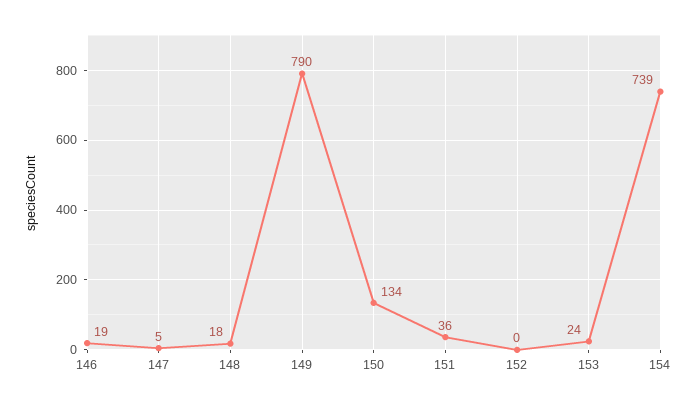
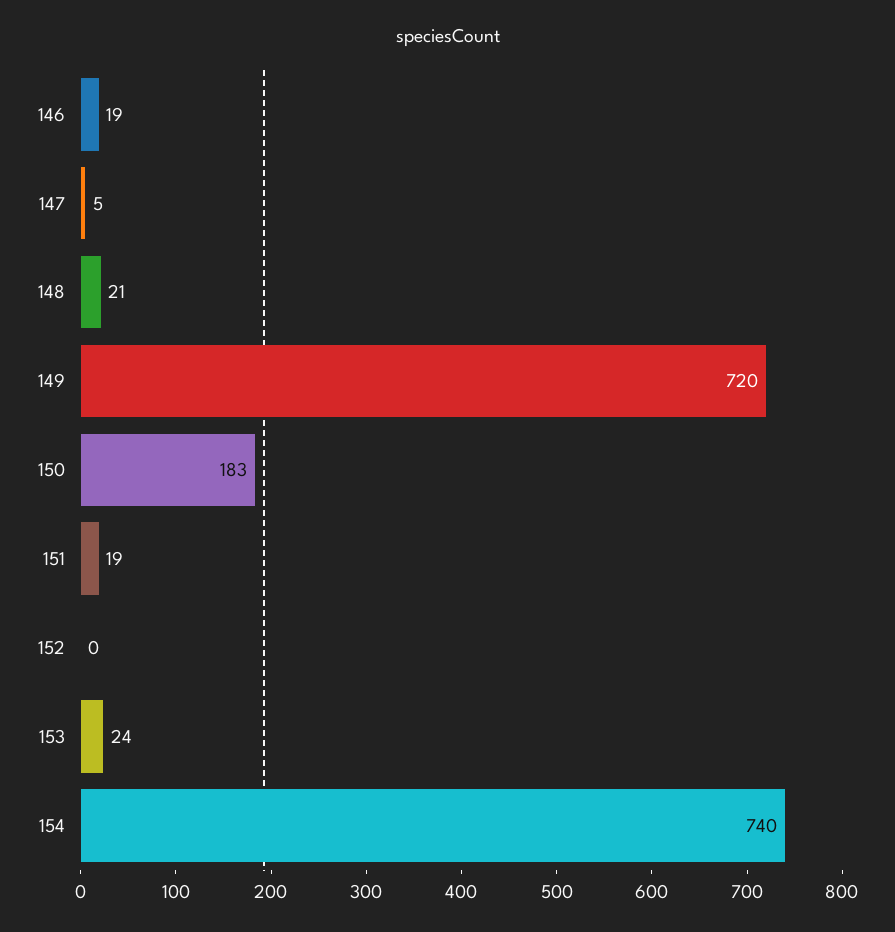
148: 18 -> 21
149: 790 -> 720
150: 134 -> 183
151: 36 -> 19
154: 739 -> 740

